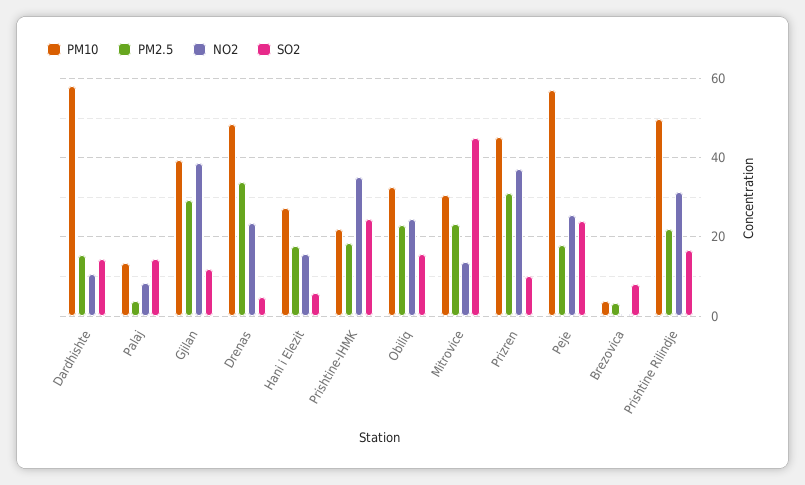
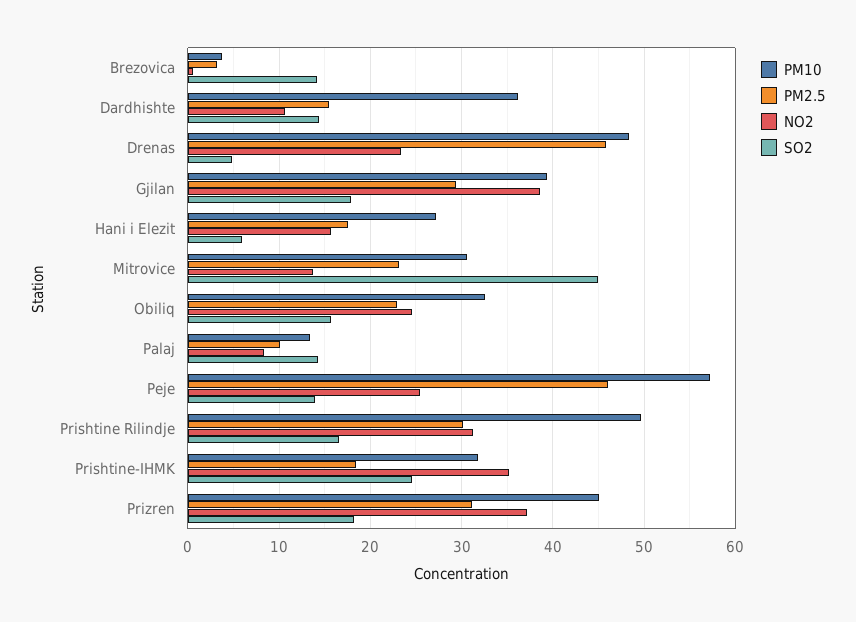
PM10, Dardhishte: 58 -> 36
PM2.5, Palaj: 4 -> 10
SO2, Gjilan: 12 -> 18
PM2.5, Drenas: 34 -> 46
PM10, Prishtine-IHMK: 22 -> 32
SO2, Prizren: 10 -> 18
PM2.5, Peje: 18 -> 46
SO2, Peje: 24 -> 14
SO2, Brezovica: 8 -> 14
PM2.5, Prishtine Rilindje: 22 -> 30

